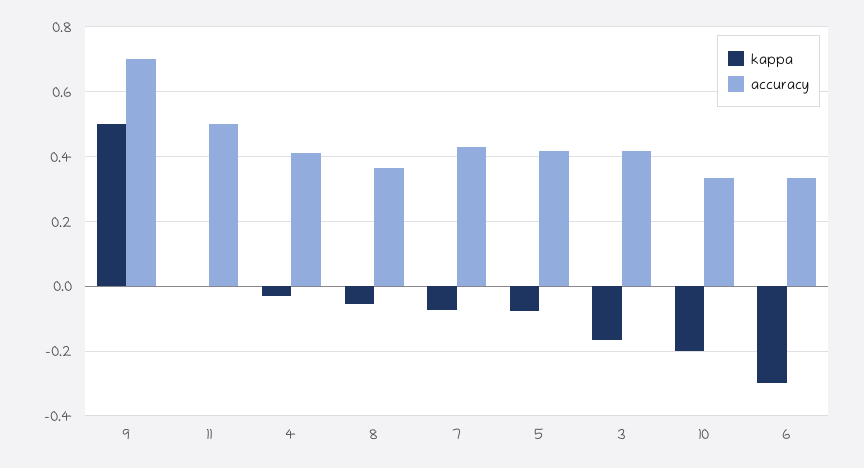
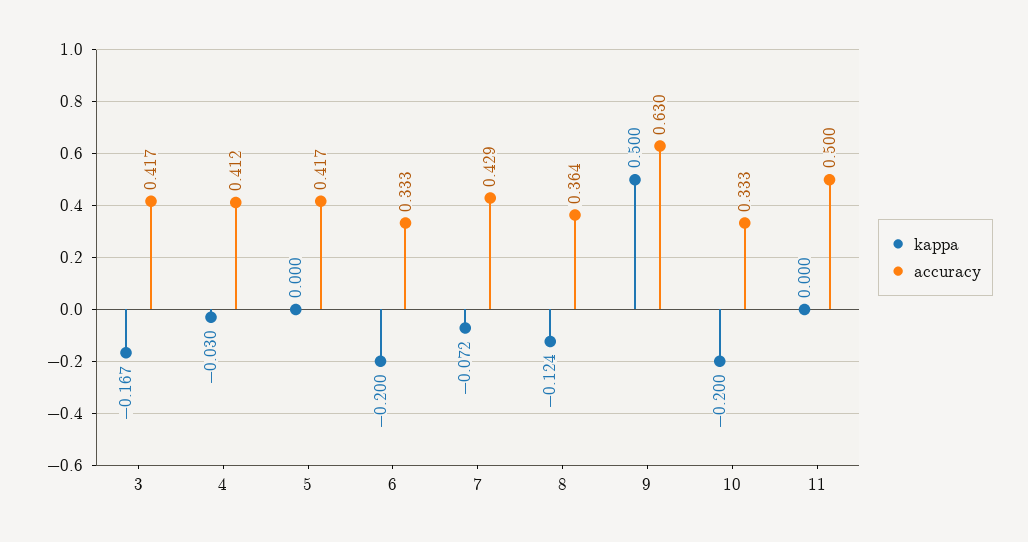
accuracy, 9: 0.7 -> 0.63
kappa, 8: -0.06 -> -0.124
kappa, 5: -0.08 -> 0
kappa, 6: -0.3 -> -0.2

